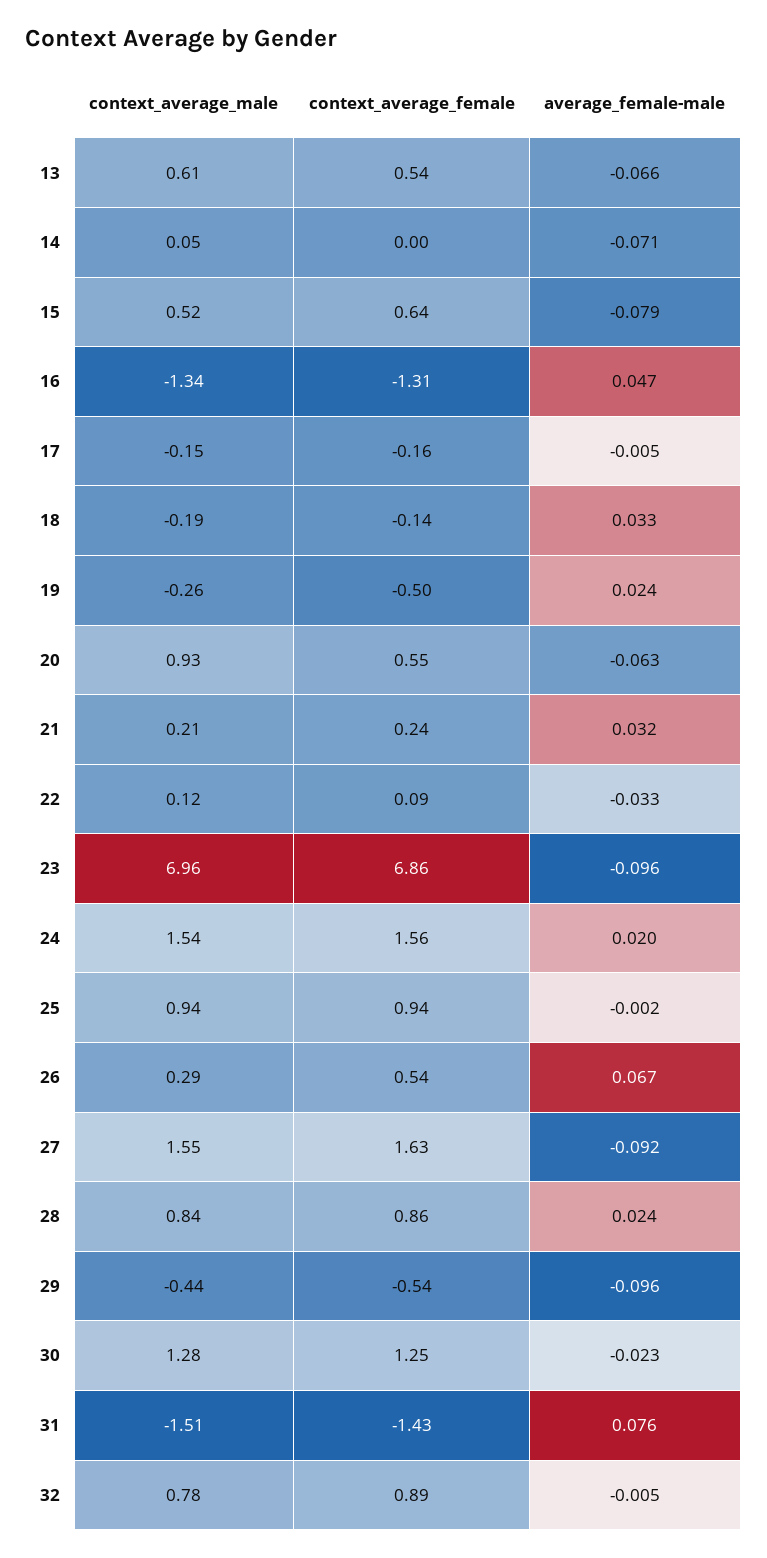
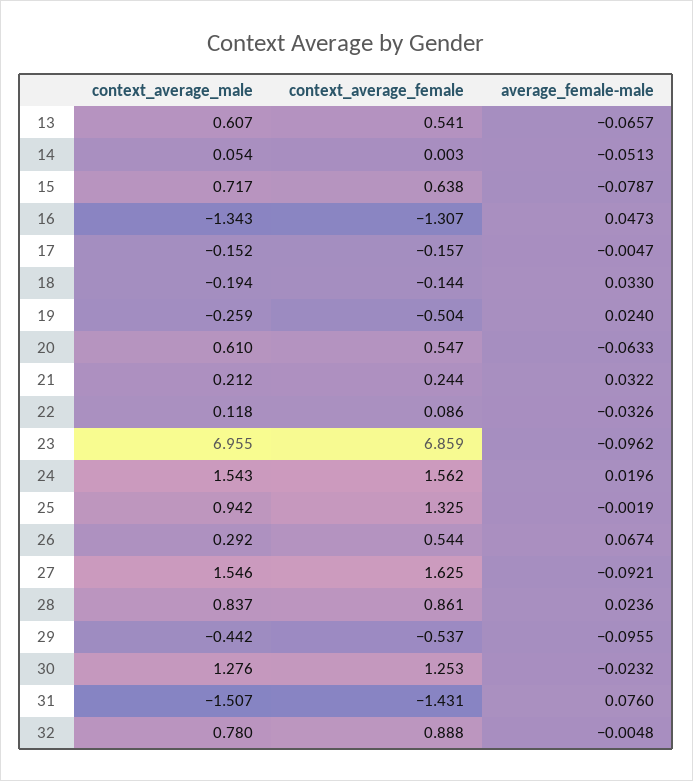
average_female-male, 14: -0.071 -> -0.0513
context_average_male, 15: 0.52 -> 0.717
context_average_male, 20: 0.93 -> 0.61
context_average_female, 25: 0.94 -> 1.325

